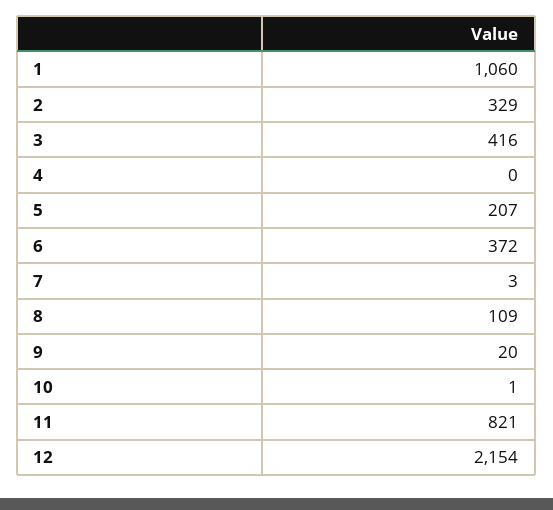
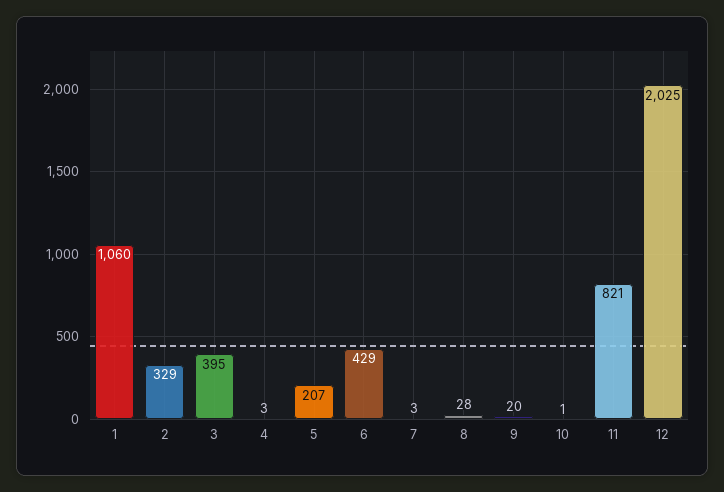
3: 416 -> 395
4: 0 -> 3
6: 372 -> 429
8: 109 -> 28
12: 2154 -> 2025

